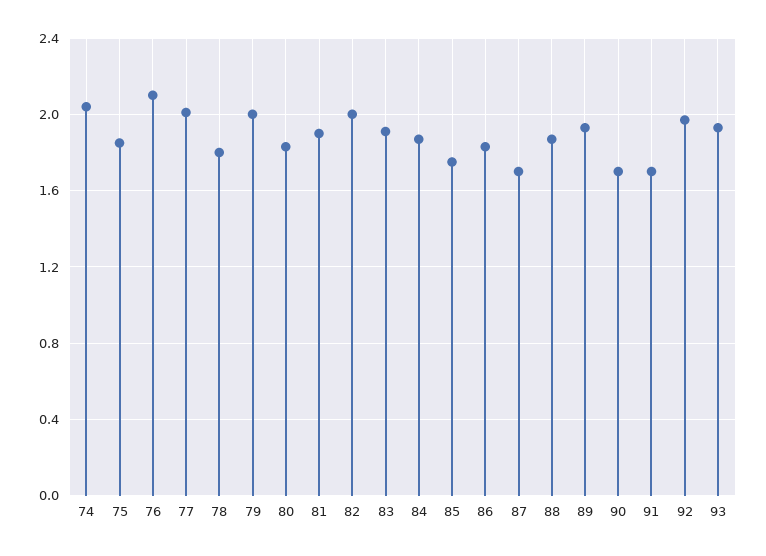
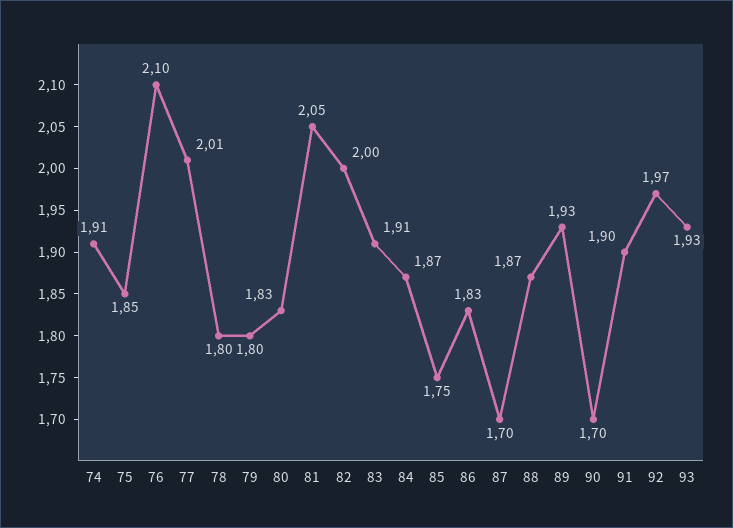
74: 2.05 -> 1.91
79: 2 -> 1.8
81: 1.9 -> 2.05
91: 1.7 -> 1.9

